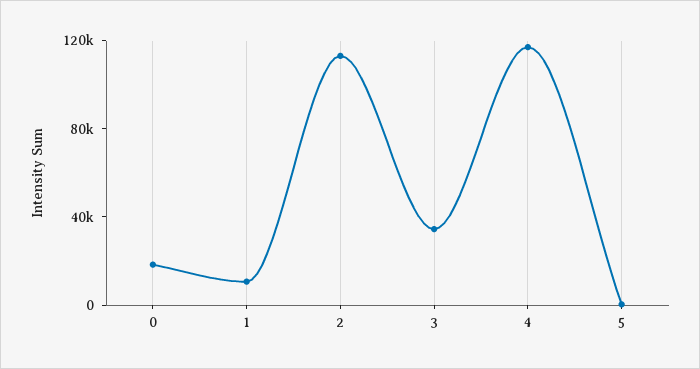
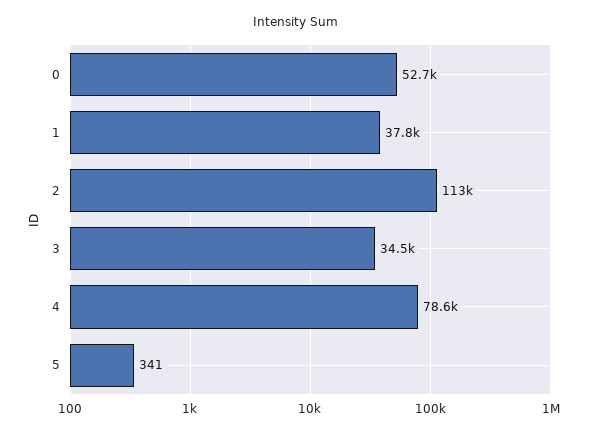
0: 20000 -> 52700
1: 10000 -> 37800
4: 120000 -> 78600

